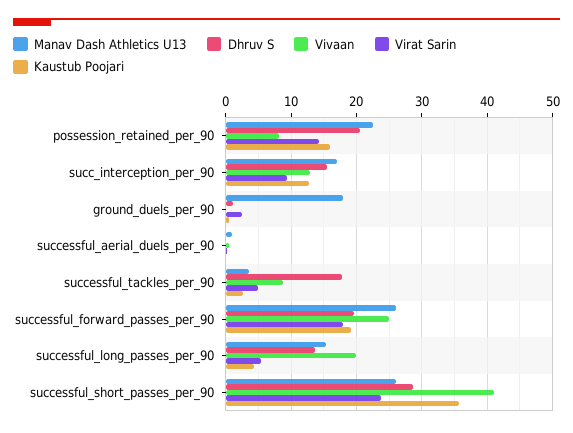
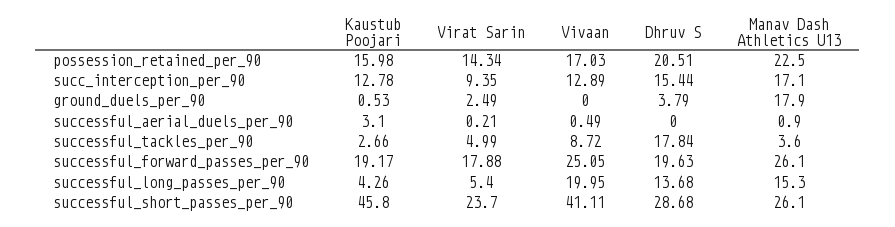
Vivaan, possession_retained_per_90: 8 -> 17.03
Dhruv S, ground_duels_per_90: 1 -> 3.79
Kaustub Poojari, successful_aerial_duels_per_90: 0 -> 3.1
Kaustub Poojari, successful_short_passes_per_90: 36 -> 45.8

